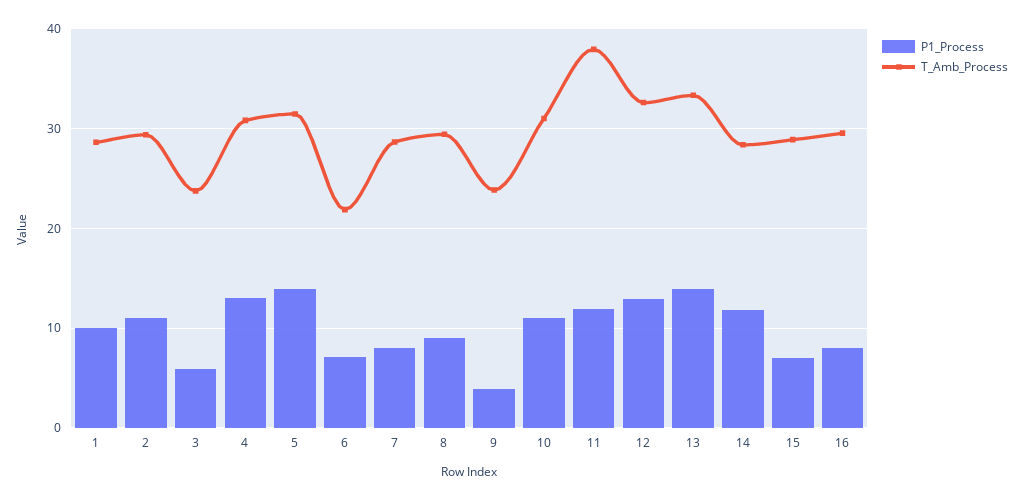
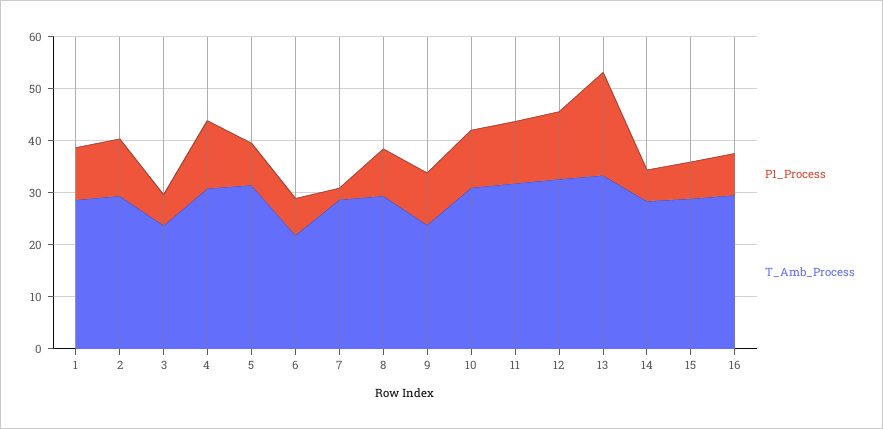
P1_Process, 5: 14 -> 8
P1_Process, 7: 8 -> 2
P1_Process, 9: 4 -> 10
T_Amb_Process, 11: 38 -> 32
P1_Process, 13: 14 -> 20
P1_Process, 14: 12 -> 6

